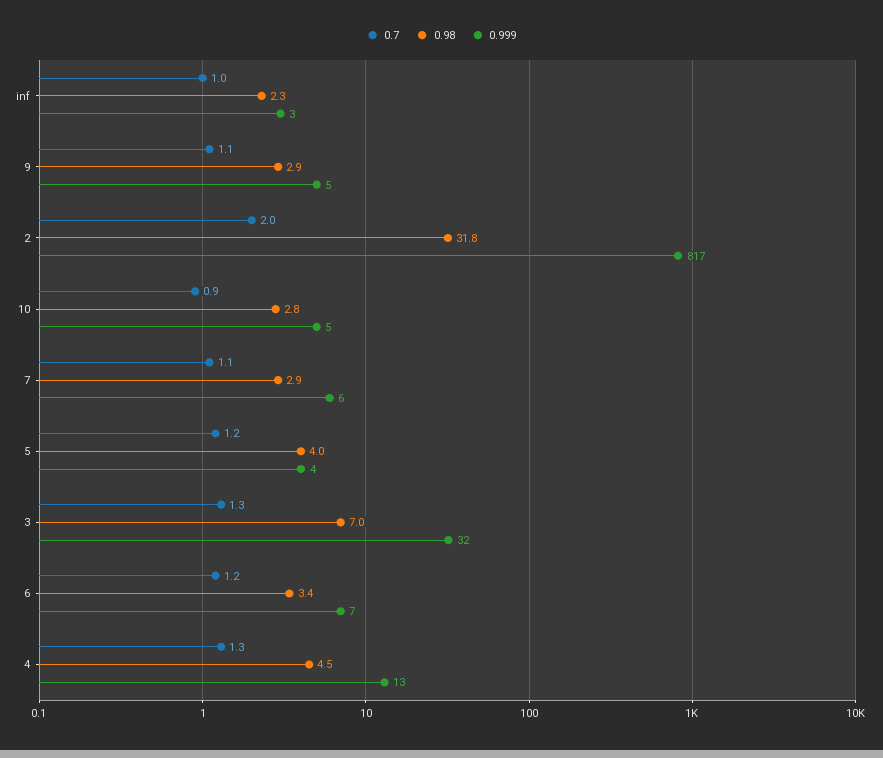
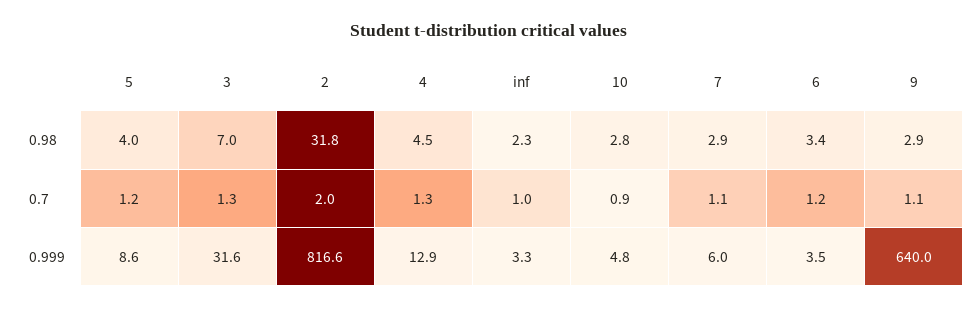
0.999, 9: 5 -> 640
0.999, 5: 4 -> 8.6
0.999, 6: 7 -> 3.5

